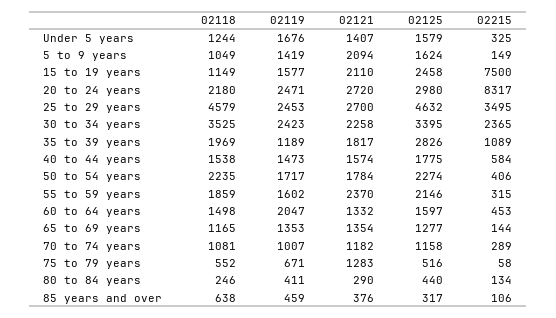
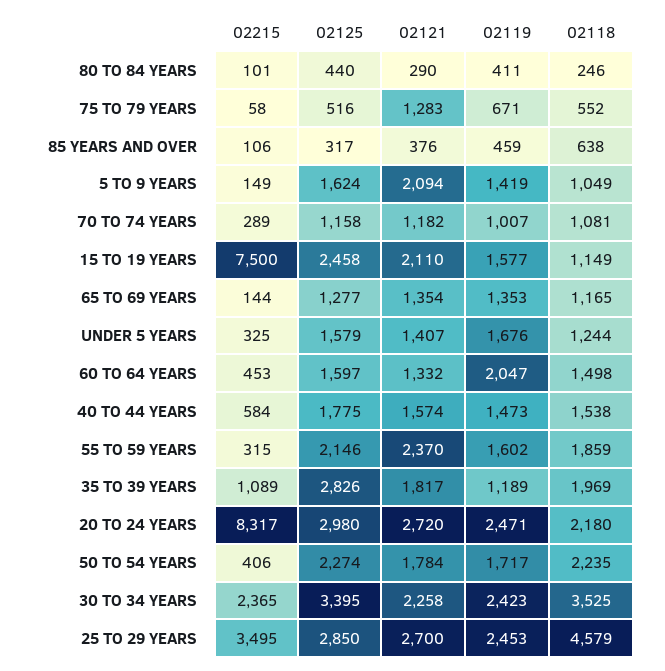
02125, 25 to 29 years: 4632 -> 2850
02215, 80 to 84 years: 134 -> 101

